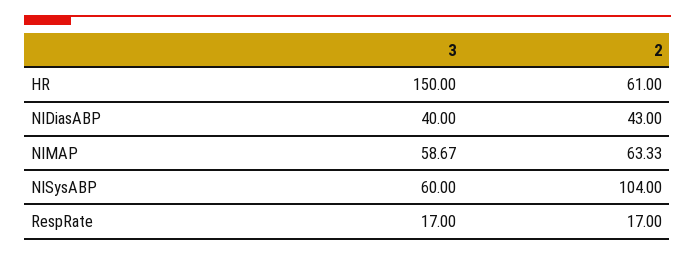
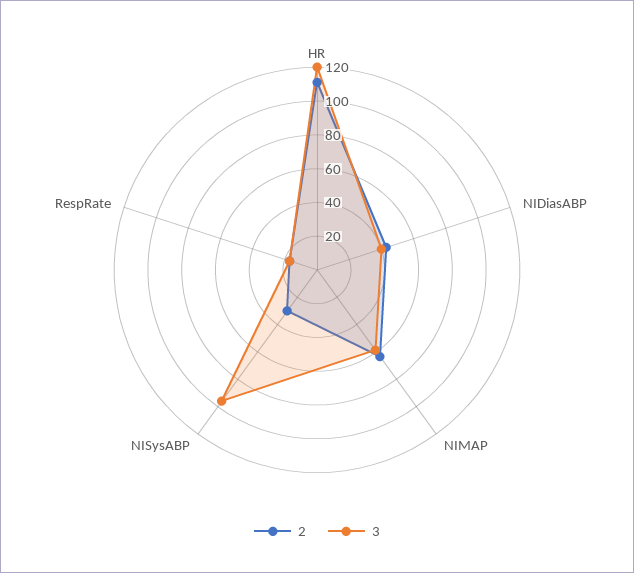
3, HR: 150 -> 120
2, HR: 61 -> 110
3, NISysABP: 60 -> 95
2, NISysABP: 104 -> 30

